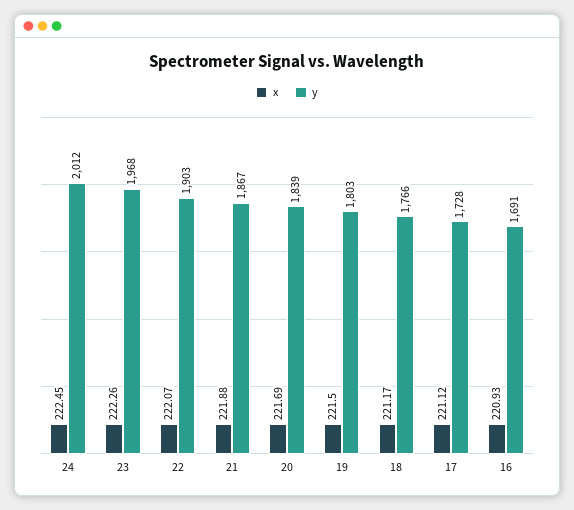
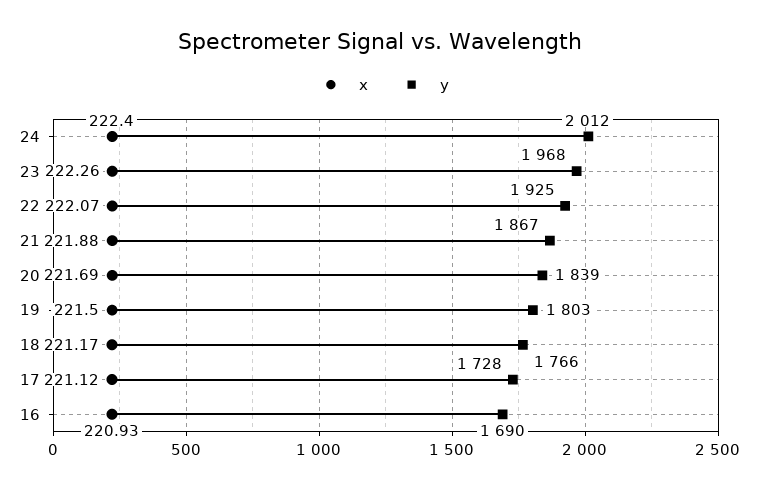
x, 24: 222.45 -> 222.4
y, 22: 1903 -> 1925
y, 16: 1691 -> 1690

